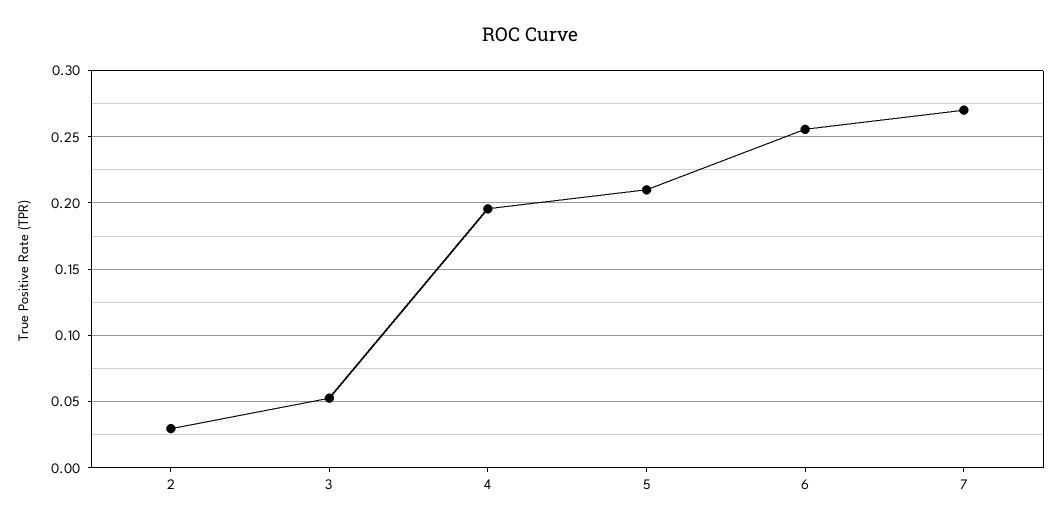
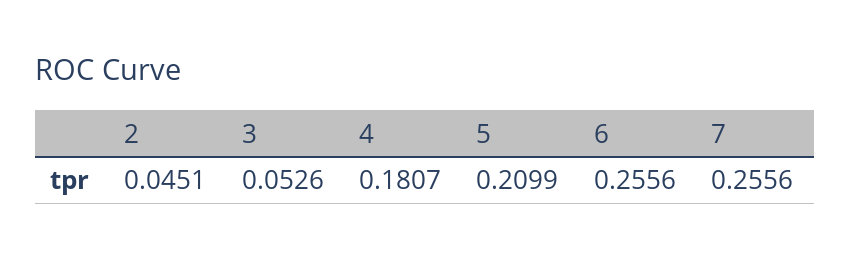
2: 0.03 -> 0.0451
4: 0.195 -> 0.1807
7: 0.27 -> 0.2556

